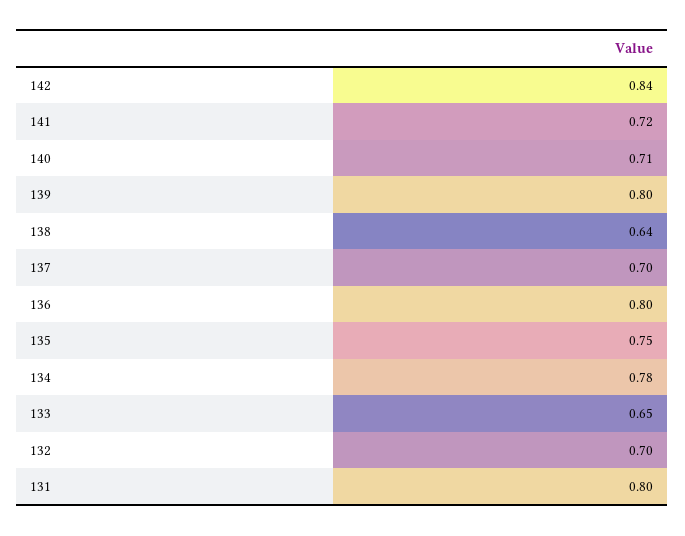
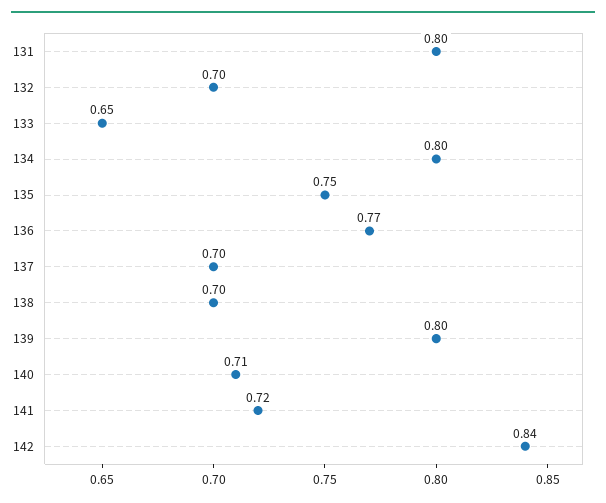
138: 0.64 -> 0.7
136: 0.8 -> 0.77
134: 0.78 -> 0.8

